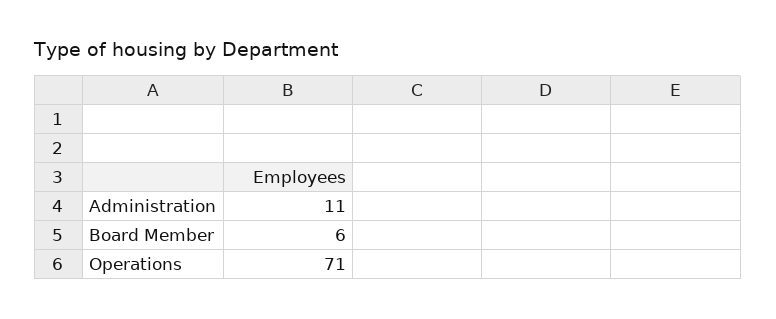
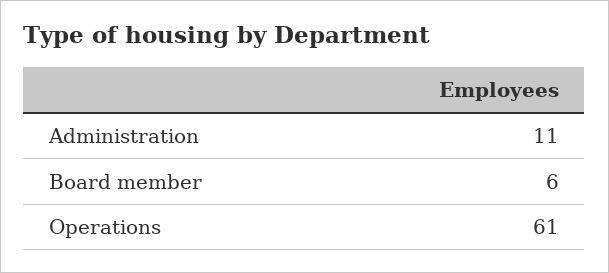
Operations: 71 -> 61

